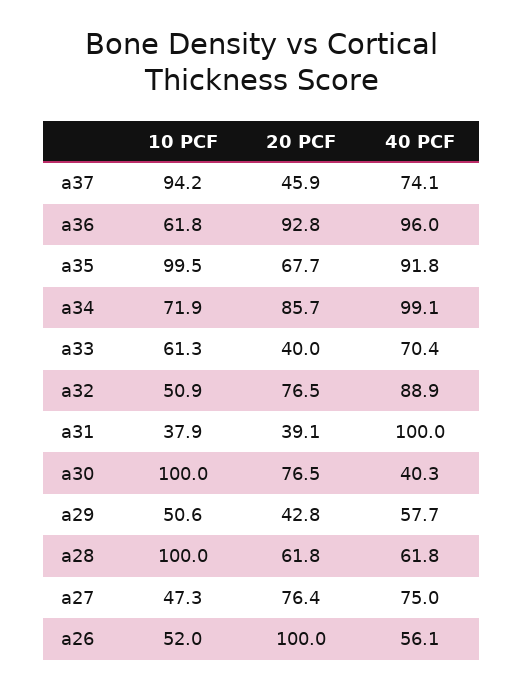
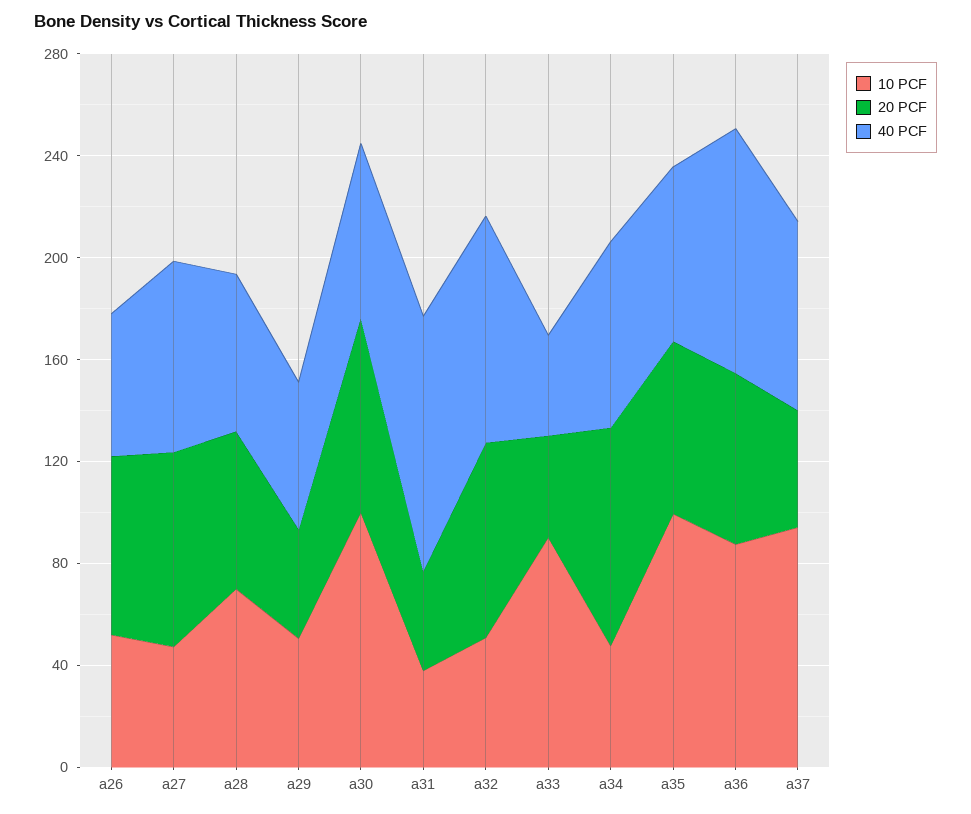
10 PCF, a36: 61.8 -> 90
20 PCF, a36: 92.8 -> 70
40 PCF, a35: 91.8 -> 70
10 PCF, a34: 71.9 -> 50
40 PCF, a34: 99.1 -> 70
10 PCF, a33: 61.3 -> 90
40 PCF, a33: 70.4 -> 40
40 PCF, a30: 40.3 -> 70
10 PCF, a28: 100 -> 70
20 PCF, a26: 100 -> 70

